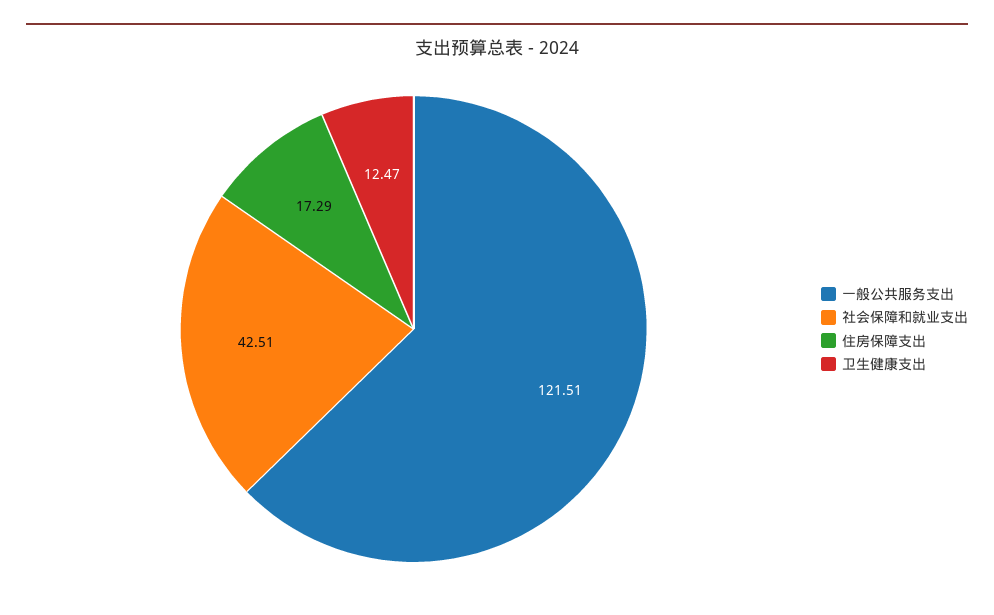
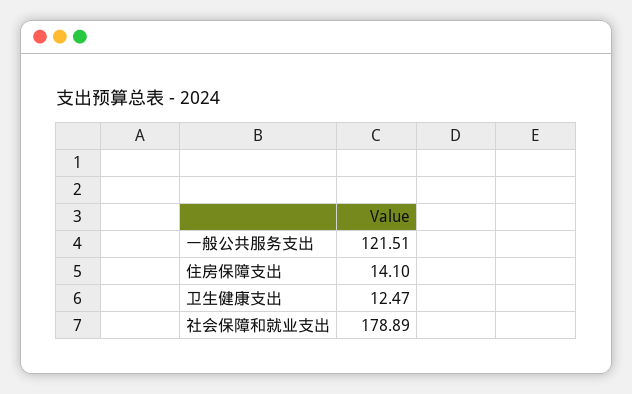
社会保障和就业支出: 42.51 -> 178.89
住房保障支出: 17.29 -> 14.1

